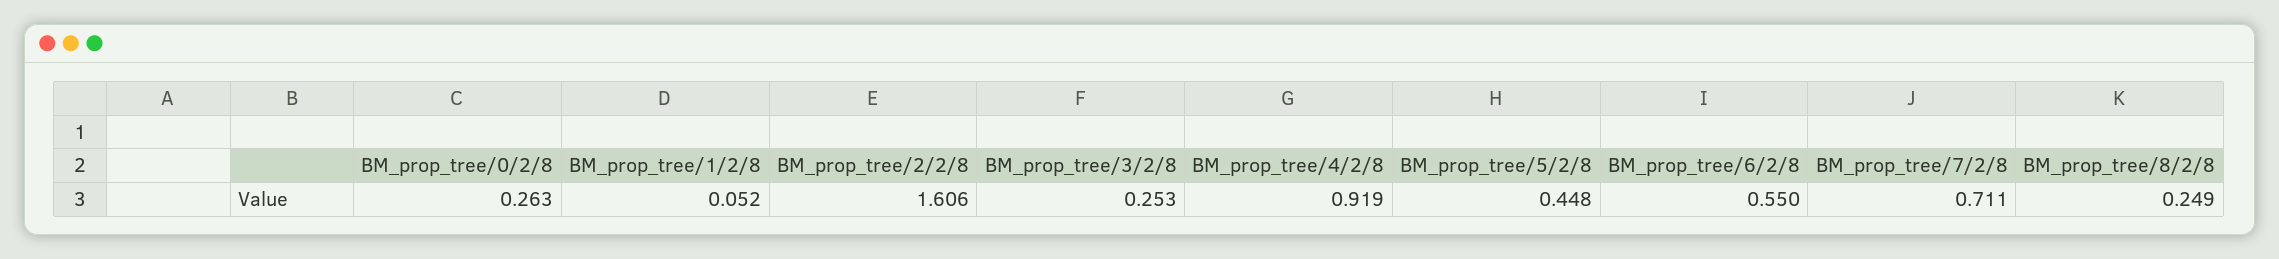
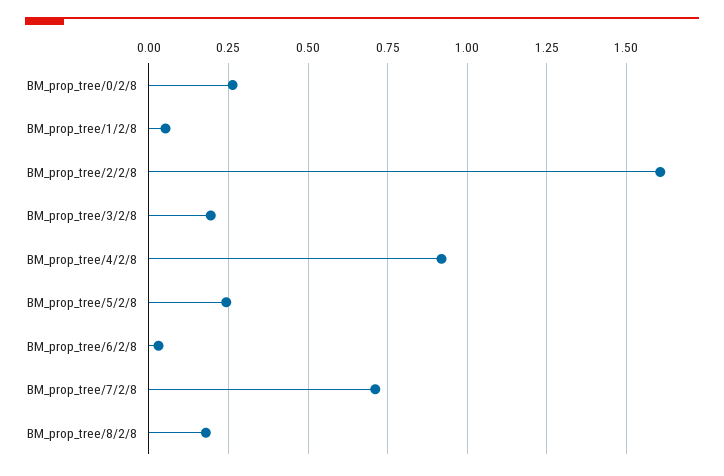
BM_prop_tree/3/2/8: 0.253 -> 0.2
BM_prop_tree/5/2/8: 0.448 -> 0.25
BM_prop_tree/6/2/8: 0.55 -> 0.025
BM_prop_tree/8/2/8: 0.249 -> 0.175

